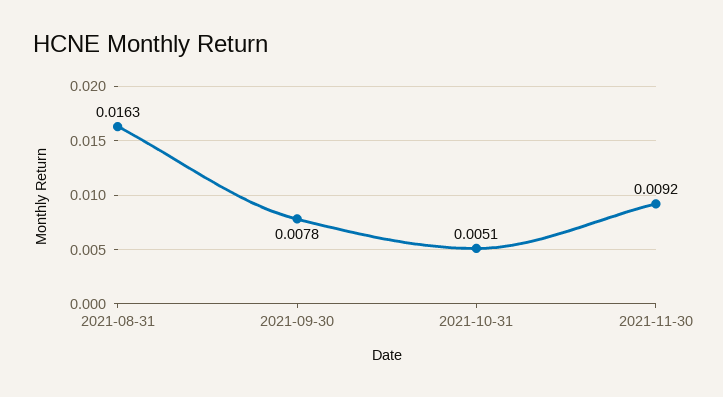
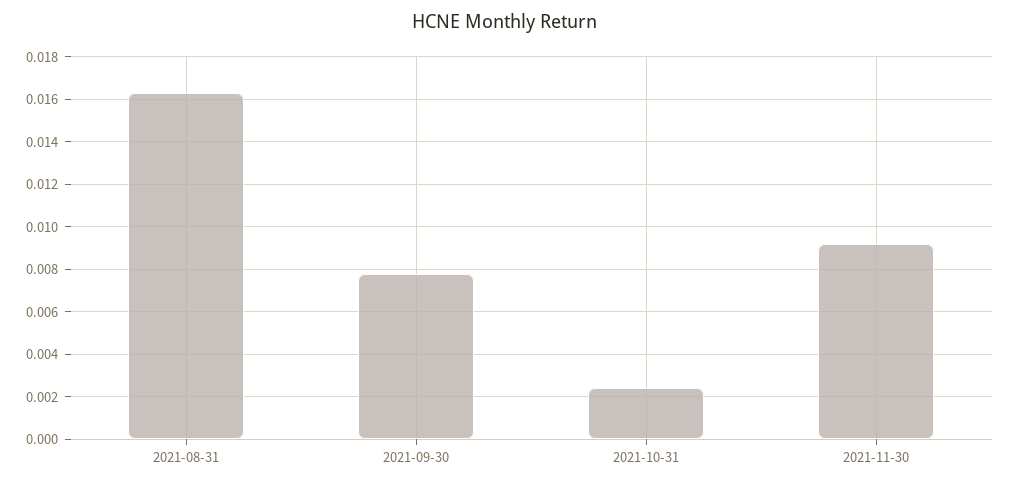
2021-10-31: 0.0051 -> 0.0025

